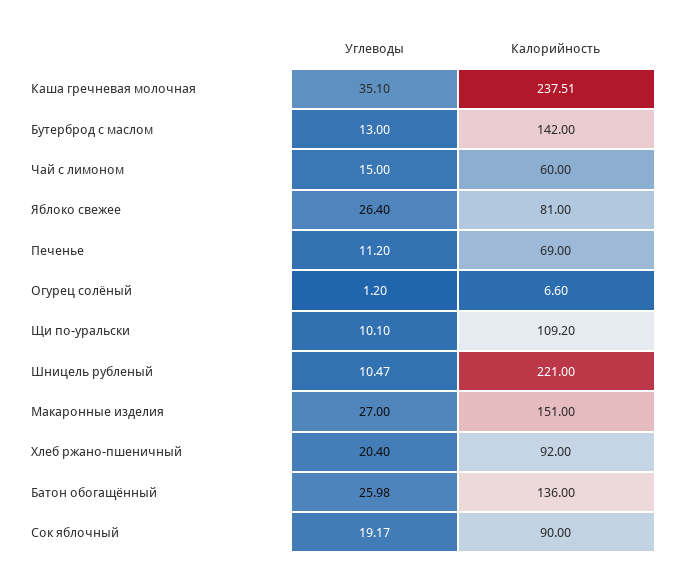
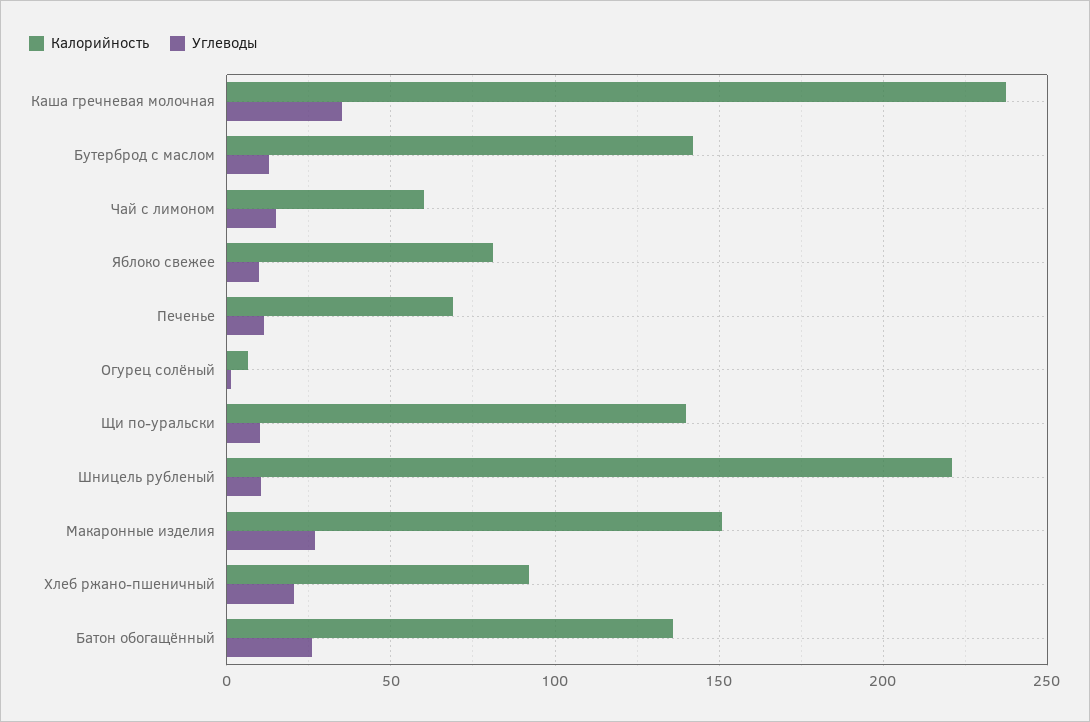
Углеводы, Яблоко свежее: 26.4 -> 10
Калорийность, Щи по-уральски: 109.2 -> 140
Углеводы, Сок яблочный: 19.17 -> none
Калорийность, Сок яблочный: 90 -> none

